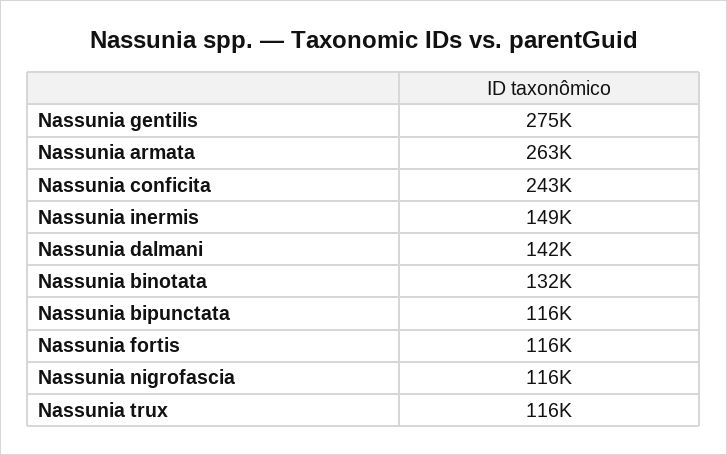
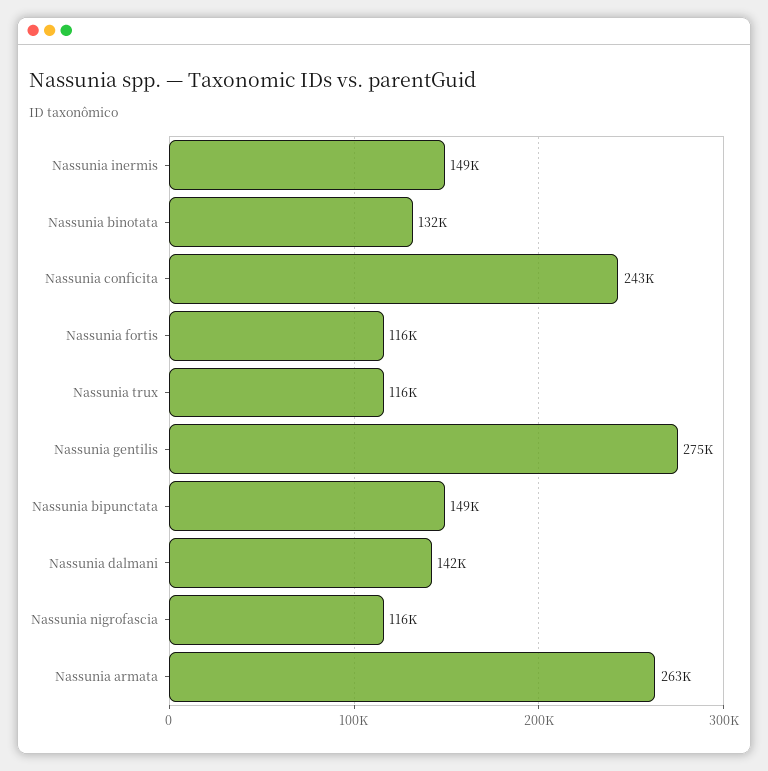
Nassunia bipunctata: 116000 -> 149000

